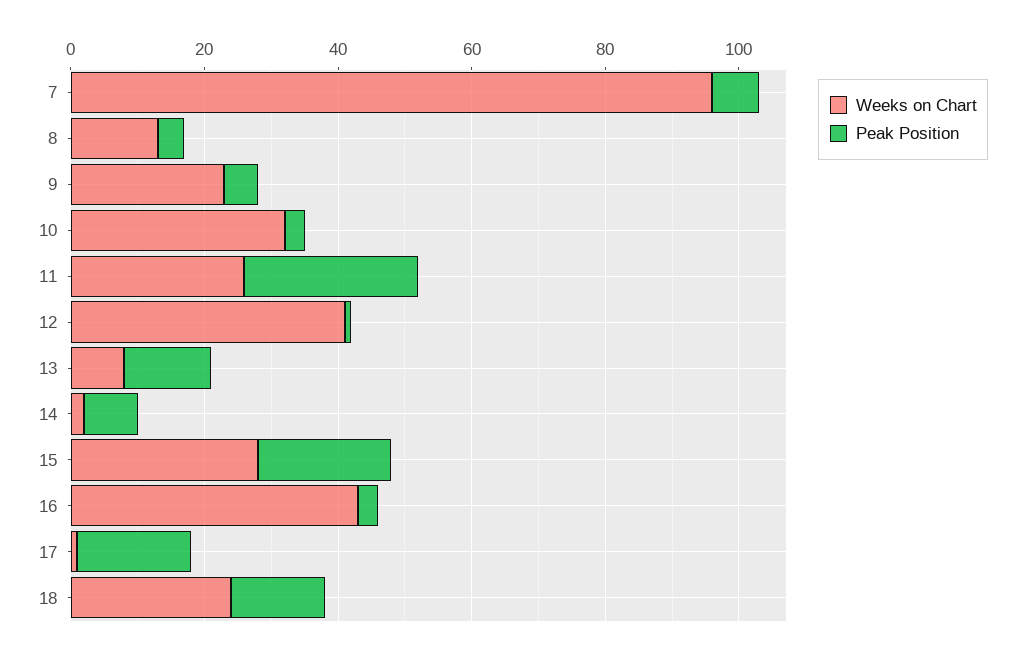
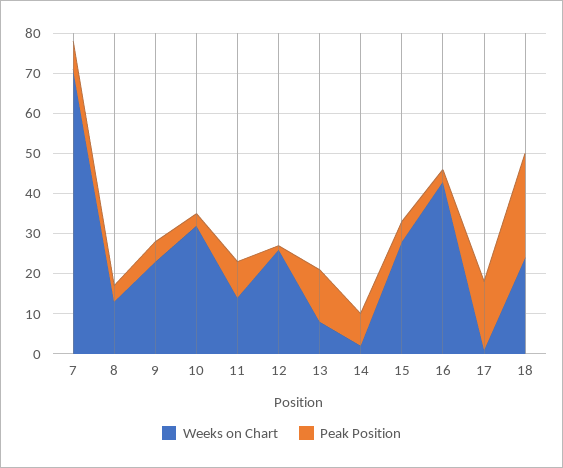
Weeks on Chart, 7: 95 -> 70
Weeks on Chart, 11: 25 -> 15
Peak Position, 11: 25 -> 10
Weeks on Chart, 12: 40 -> 25
Peak Position, 15: 20 -> 5
Peak Position, 18: 15 -> 25

